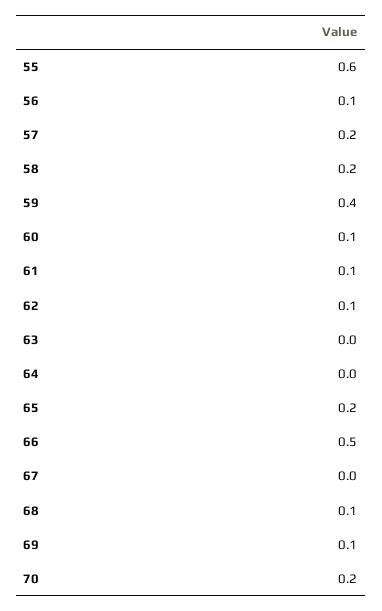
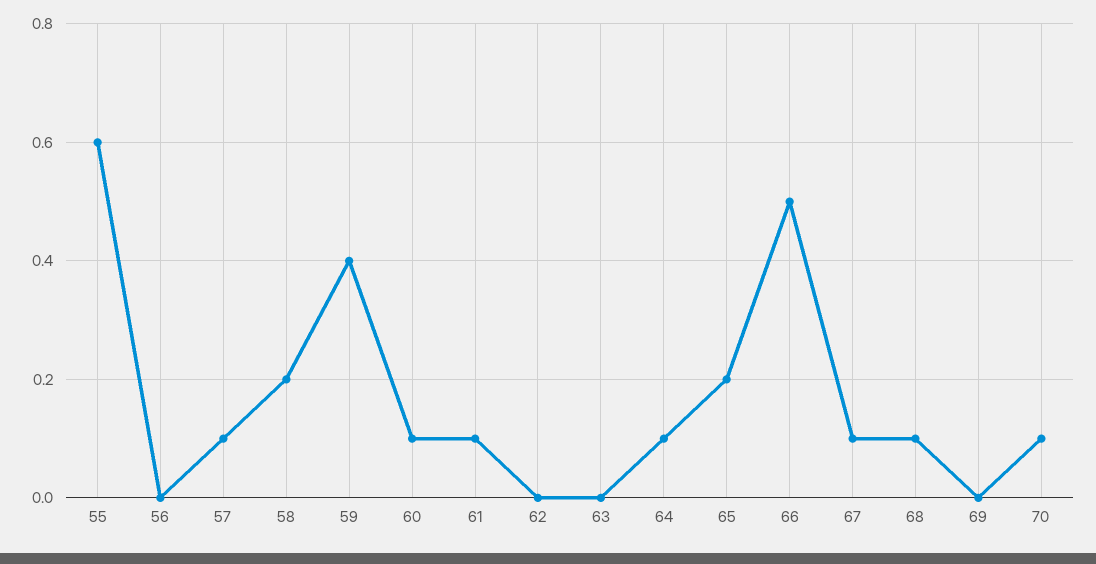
56: 0.1 -> 0
57: 0.2 -> 0.1
62: 0.1 -> 0
64: 0 -> 0.1
67: 0 -> 0.1
69: 0.1 -> 0
70: 0.2 -> 0.1

